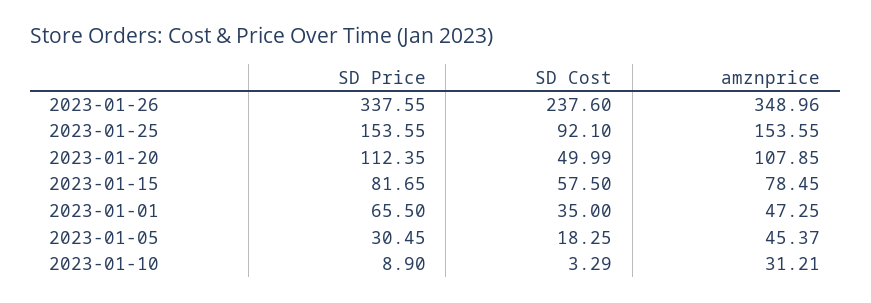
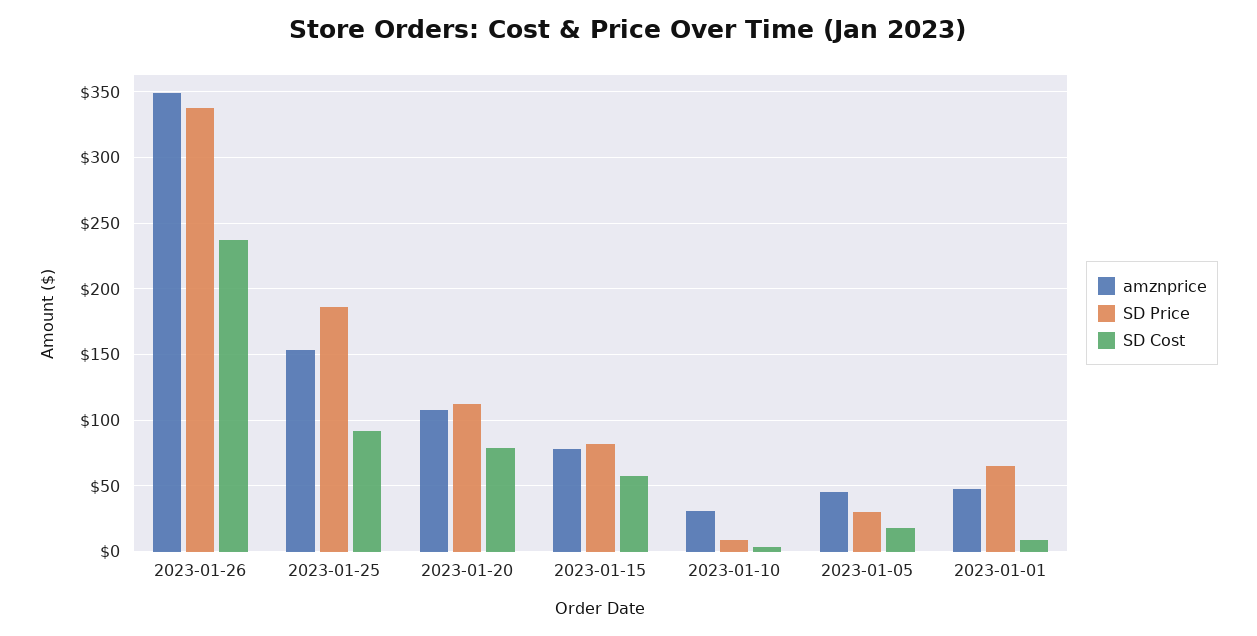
SD Price, 2023-01-25: 153.55 -> 185
SD Cost, 2023-01-20: 49.99 -> 80
SD Cost, 2023-01-01: 35 -> 10

